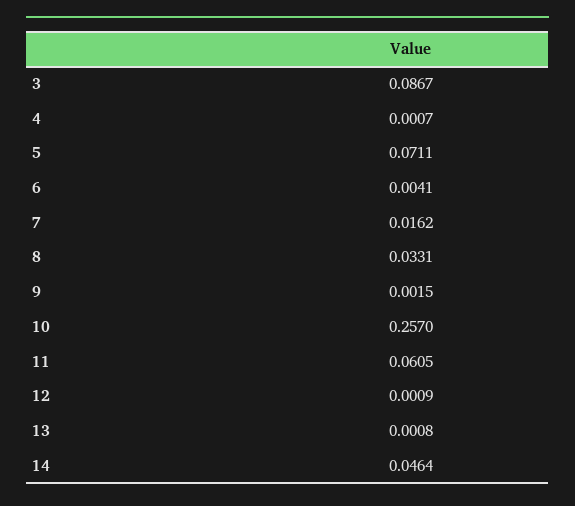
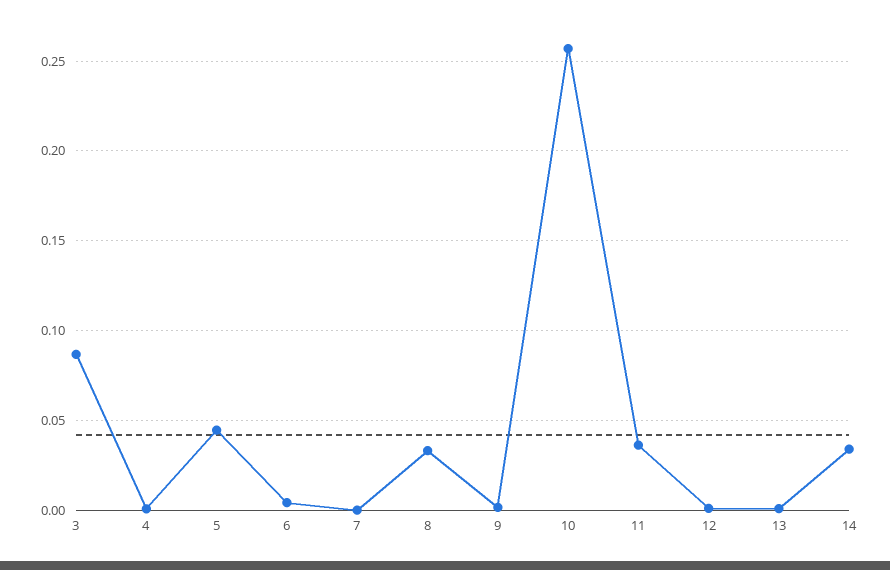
5: 0.0711 -> 0.045
7: 0.0162 -> 0
11: 0.0605 -> 0.035
14: 0.0464 -> 0.035

